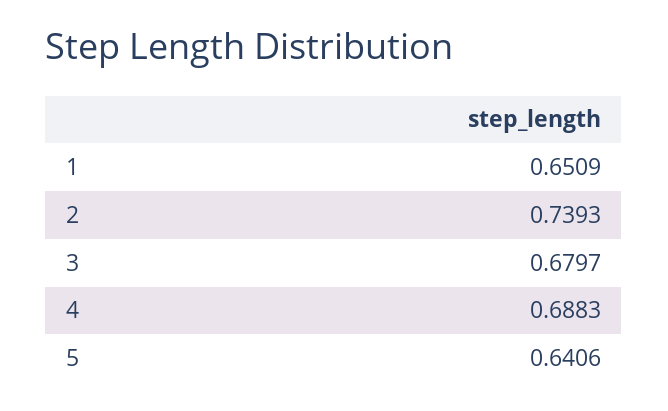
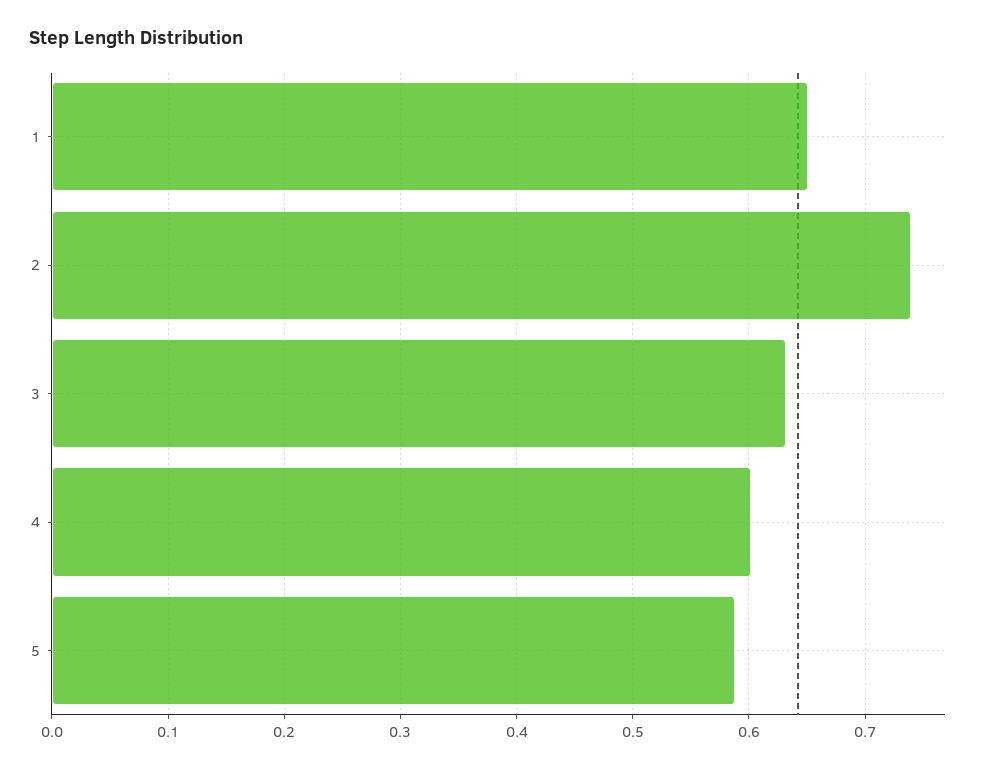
3: 0.6797 -> 0.63
4: 0.6883 -> 0.6
5: 0.6406 -> 0.59

